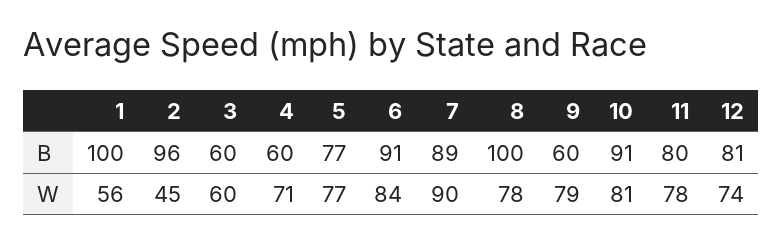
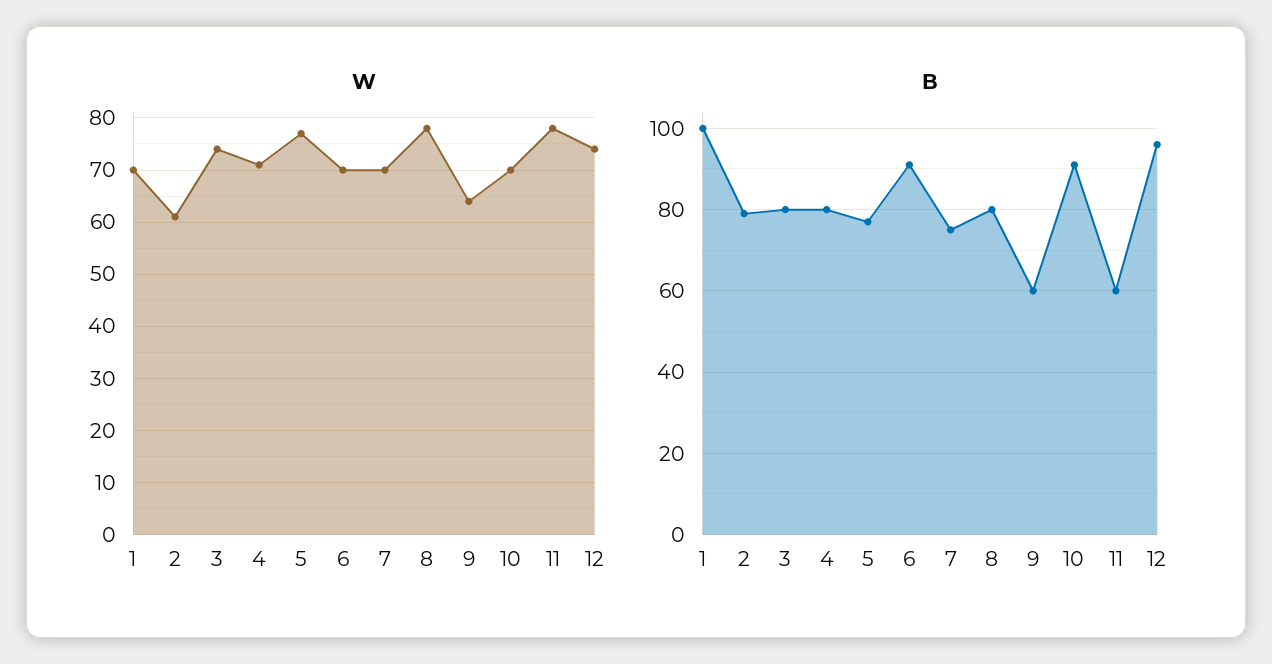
B, 2: 96 -> 80
B, 3: 60 -> 80
B, 4: 60 -> 80
B, 7: 89 -> 75
B, 8: 100 -> 80
B, 11: 80 -> 60
B, 12: 81 -> 95
W, 1: 56 -> 70
W, 2: 45 -> 60
W, 3: 60 -> 75
W, 6: 84 -> 70
W, 7: 90 -> 70
W, 9: 79 -> 65
W, 10: 81 -> 70

